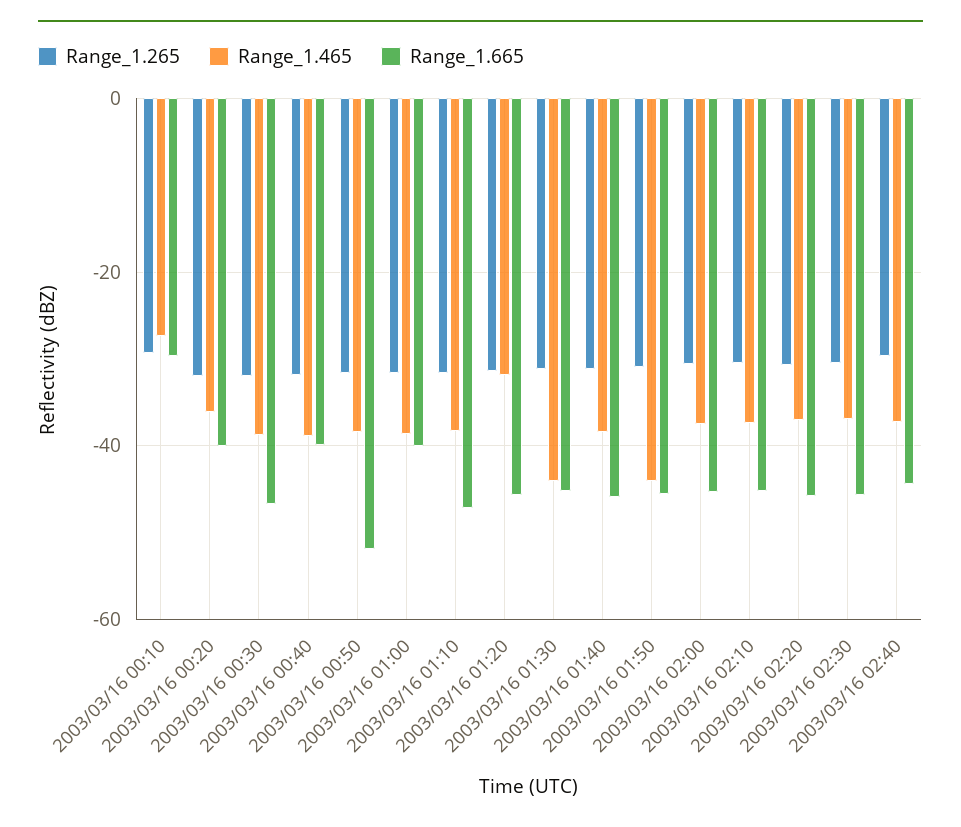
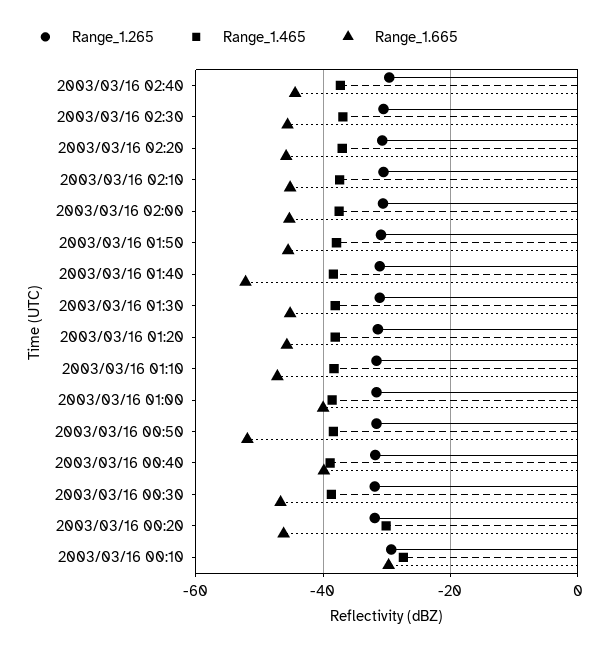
Range_1.465, 2003/03/16 00:20: -36 -> -30
Range_1.665, 2003/03/16 00:20: -40 -> -46
Range_1.465, 2003/03/16 01:20: -32 -> -38
Range_1.465, 2003/03/16 01:30: -44 -> -38
Range_1.665, 2003/03/16 01:40: -46 -> -52
Range_1.465, 2003/03/16 01:50: -44 -> -38

